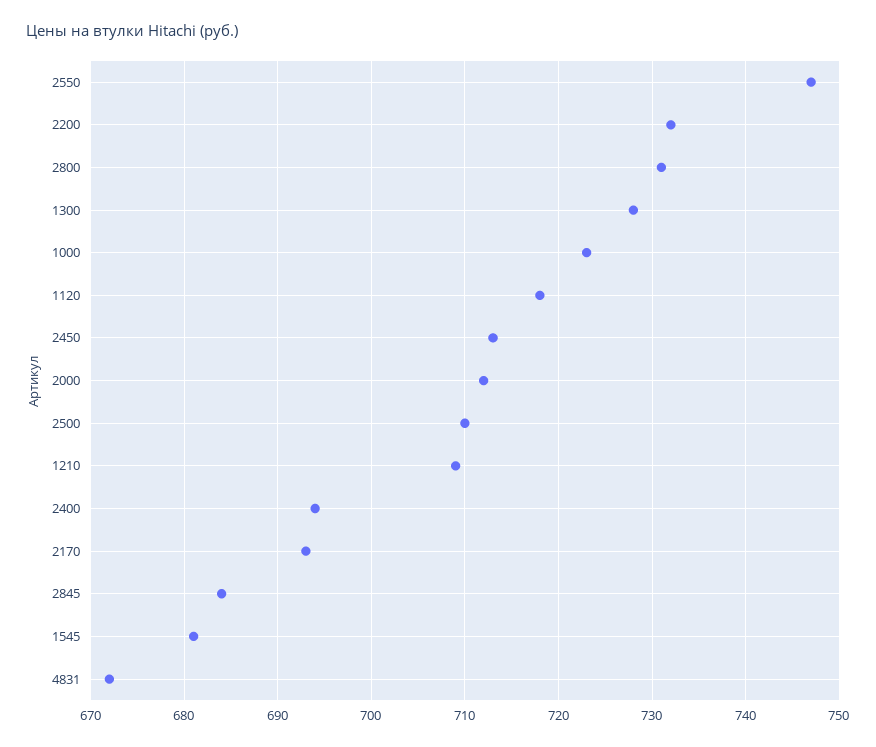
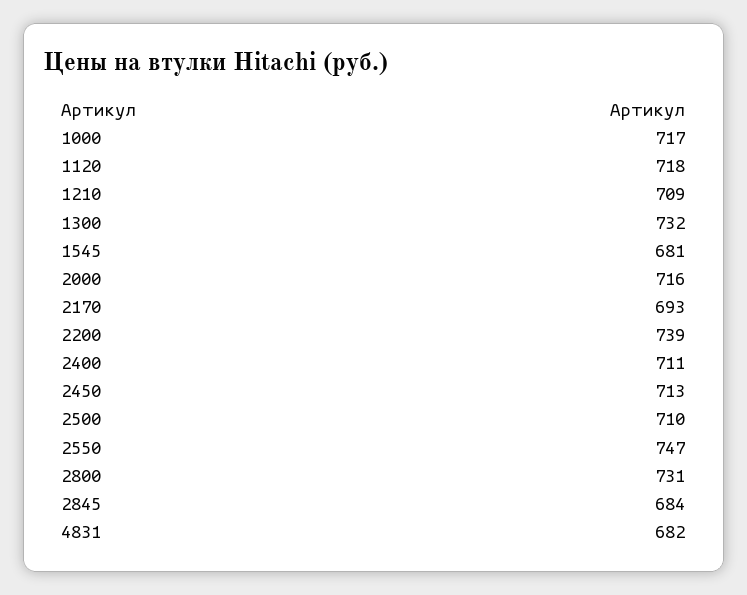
2200: 732 -> 739
1300: 728 -> 732
1000: 723 -> 717
2000: 712 -> 716
2400: 694 -> 711
4831: 672 -> 682

